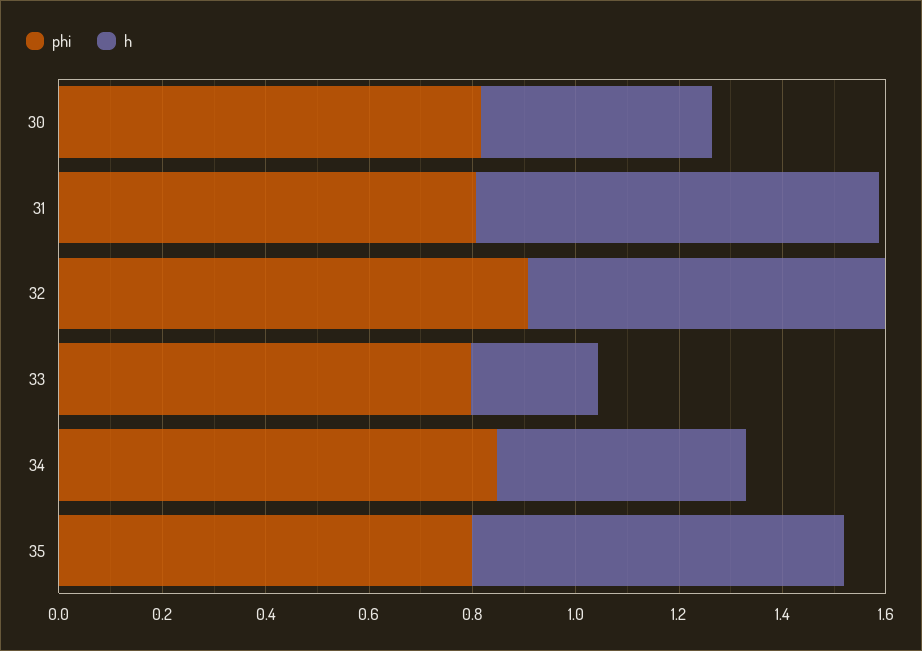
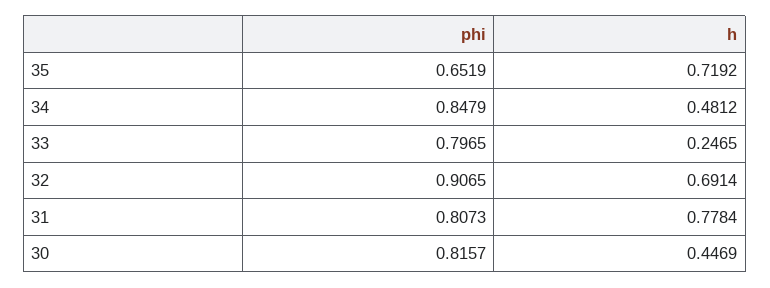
phi, 35: 0.8 -> 0.6519

